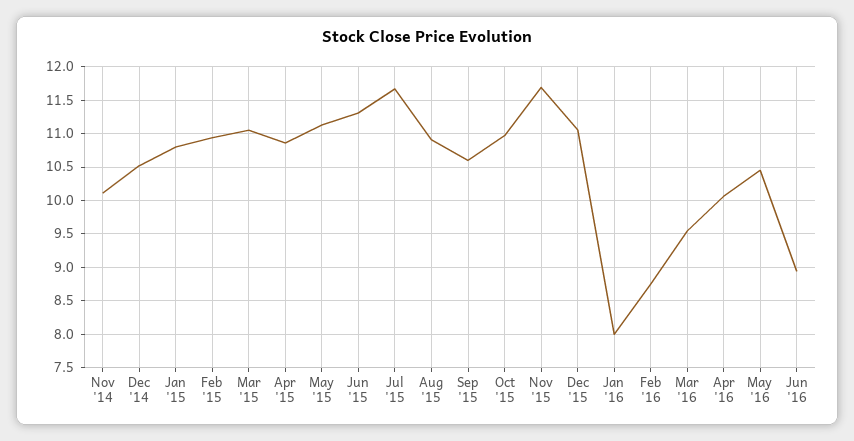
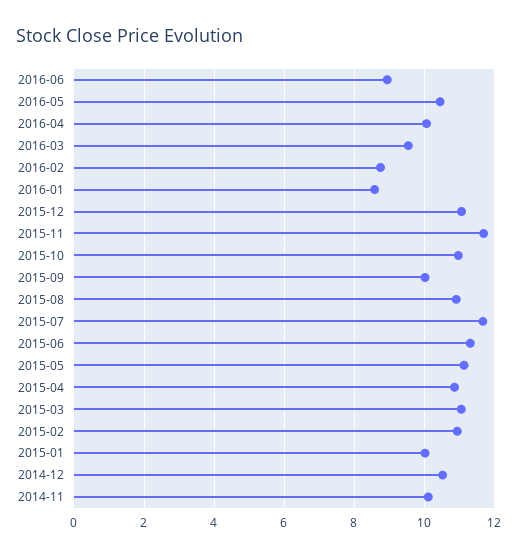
Jan '15: 10.8 -> 10
Sep '15: 10.6 -> 10
Jan '16: 8 -> 8.6

